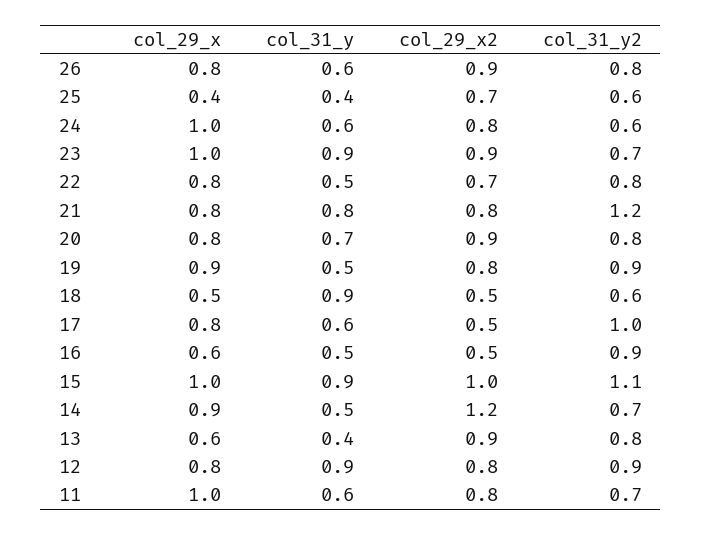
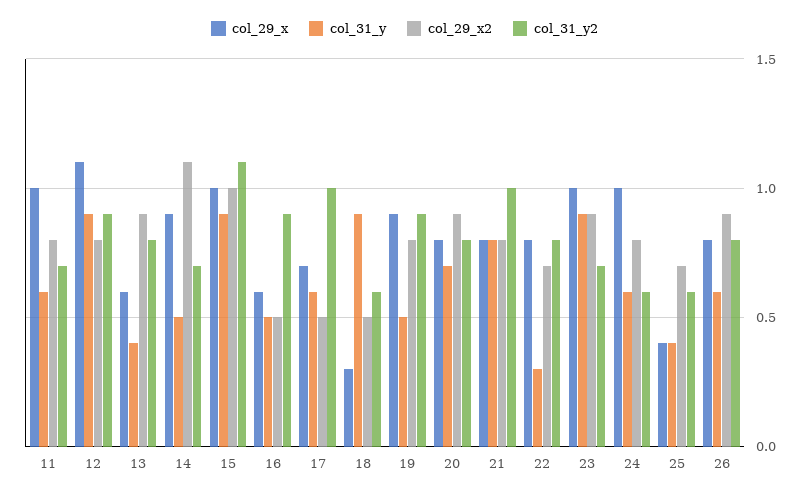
col_31_y, 22: 0.5 -> 0.3
col_31_y2, 21: 1.2 -> 1
col_29_x, 18: 0.5 -> 0.3
col_29_x, 17: 0.8 -> 0.7
col_29_x2, 14: 1.2 -> 1.1
col_29_x, 12: 0.8 -> 1.1

